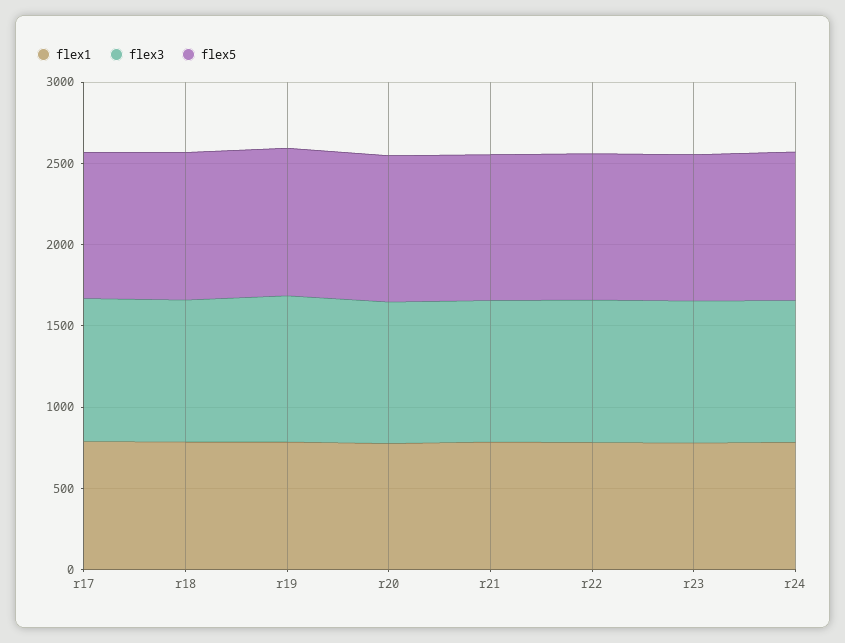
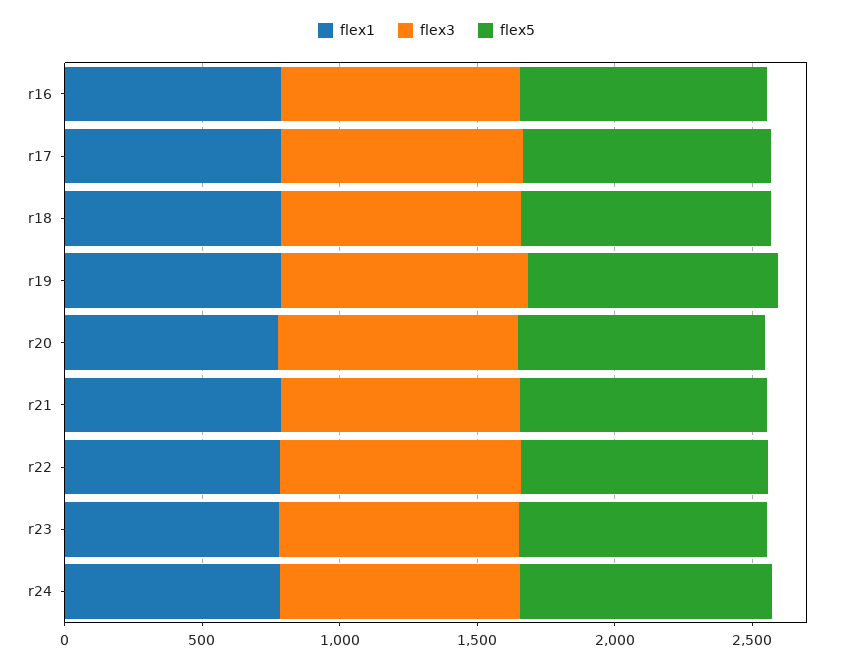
flex1, r16: none -> 800
flex3, r16: none -> 900
flex5, r16: none -> 900

